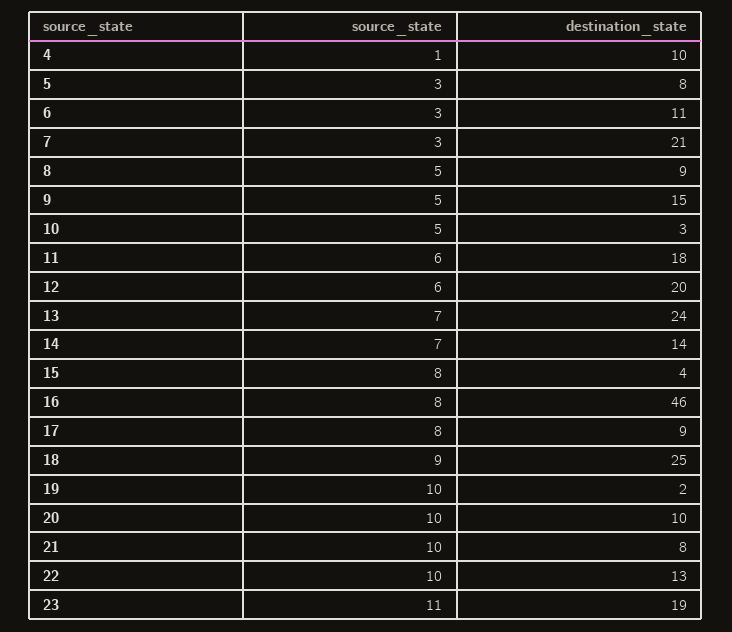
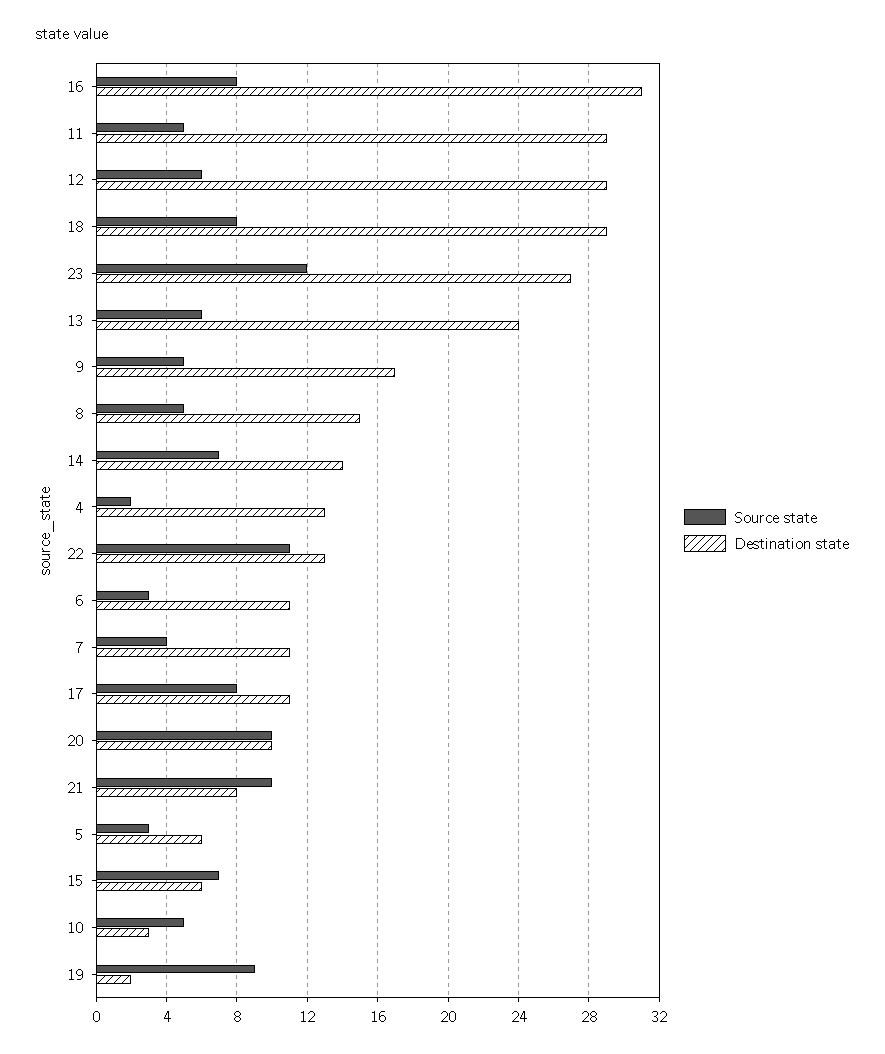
source_state, 4: 1 -> 2
destination_state, 4: 10 -> 13
destination_state, 5: 8 -> 6
source_state, 7: 3 -> 4
destination_state, 7: 21 -> 11
destination_state, 8: 9 -> 15
destination_state, 9: 15 -> 17
source_state, 11: 6 -> 5
destination_state, 11: 18 -> 29
destination_state, 12: 20 -> 29
source_state, 13: 7 -> 6
source_state, 15: 8 -> 7
destination_state, 15: 4 -> 6
destination_state, 16: 46 -> 31
destination_state, 17: 9 -> 11
source_state, 18: 9 -> 8
destination_state, 18: 25 -> 29
source_state, 19: 10 -> 9
source_state, 22: 10 -> 11
source_state, 23: 11 -> 12
destination_state, 23: 19 -> 27

